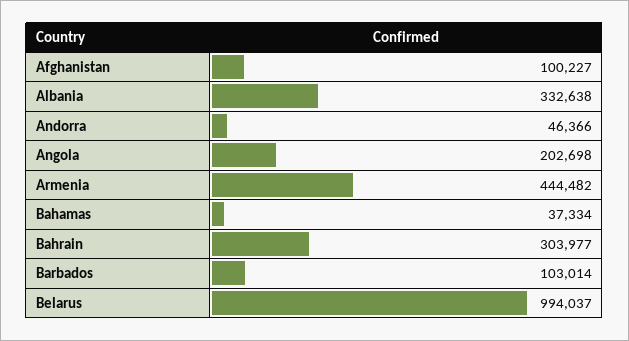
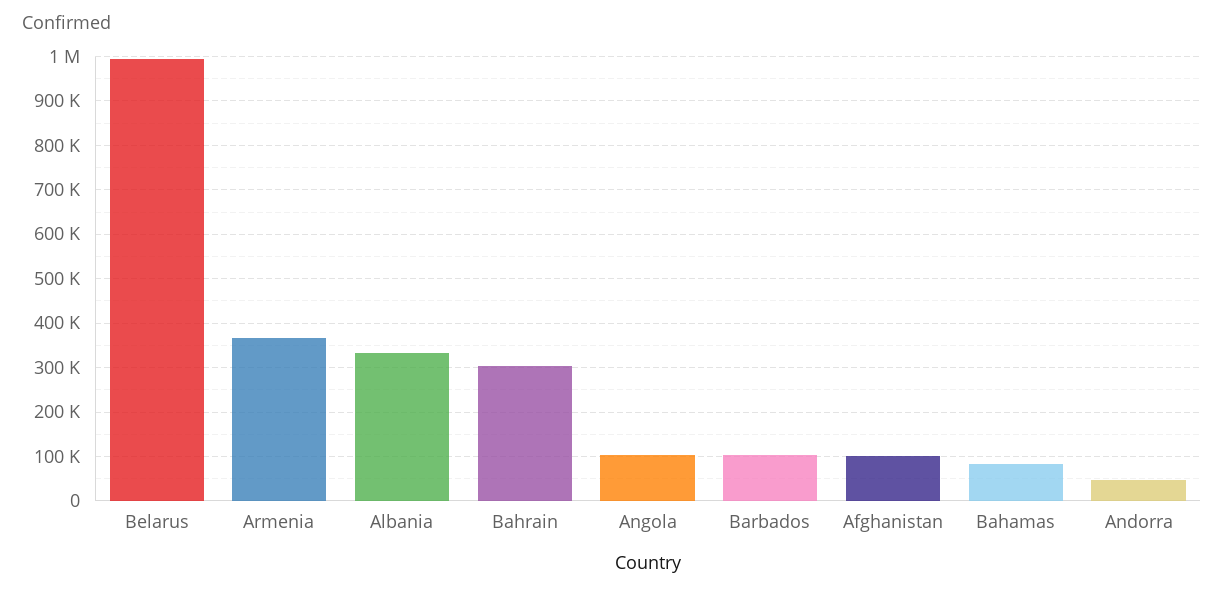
Angola: 202698 -> 100000
Armenia: 444482 -> 360000
Bahamas: 37334 -> 80000

